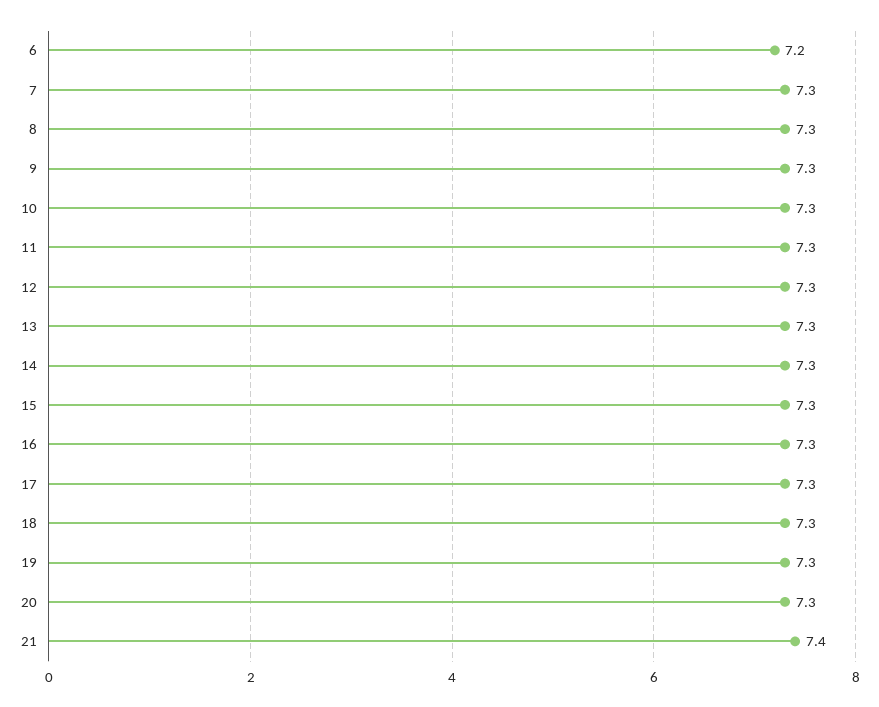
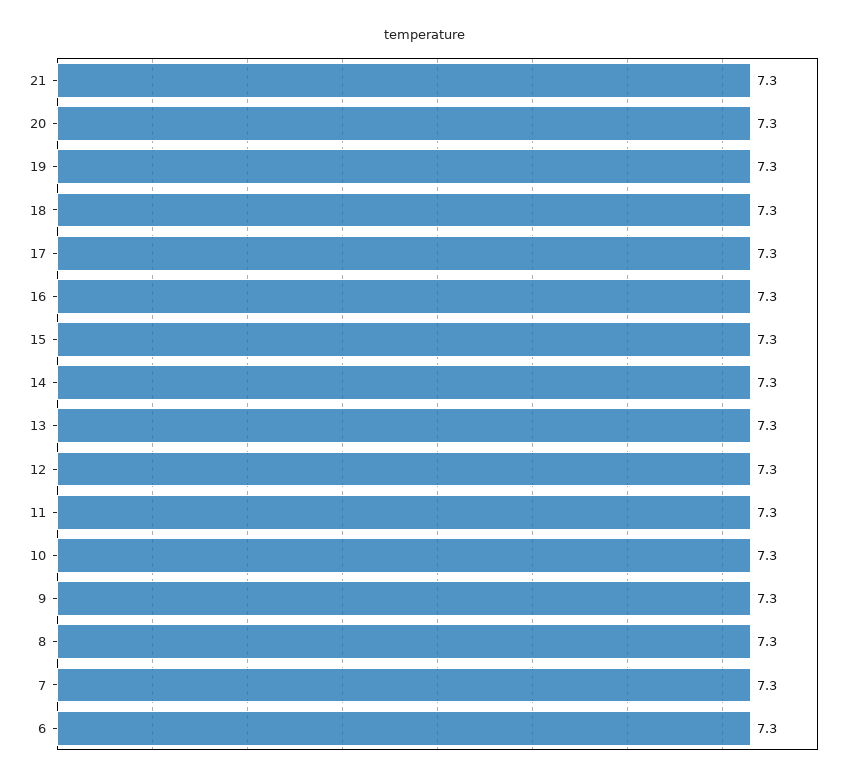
6: 7.2 -> 7.3
21: 7.4 -> 7.3

